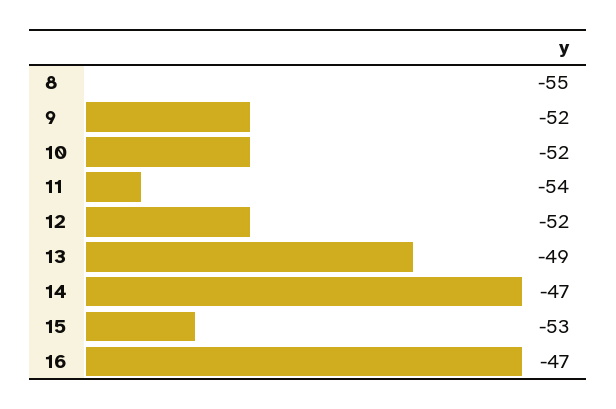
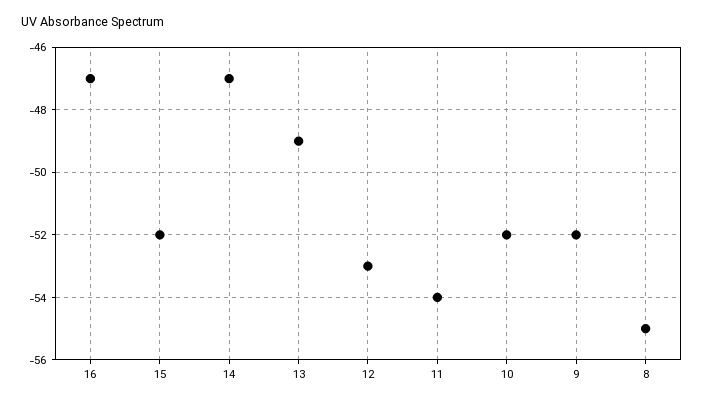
12: -52 -> -53
15: -53 -> -52

